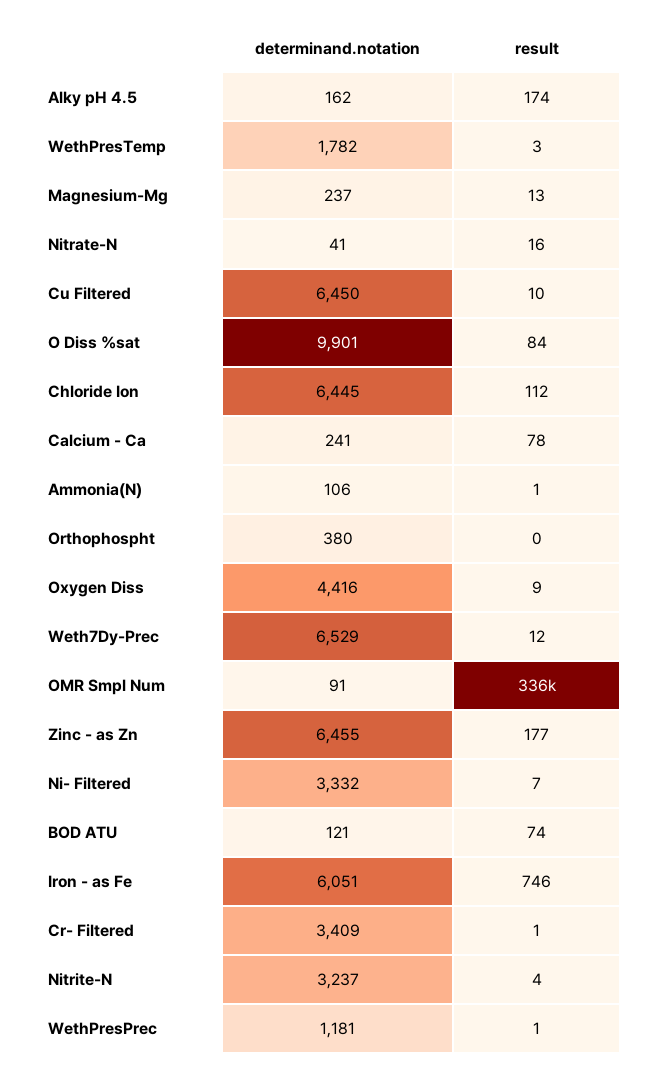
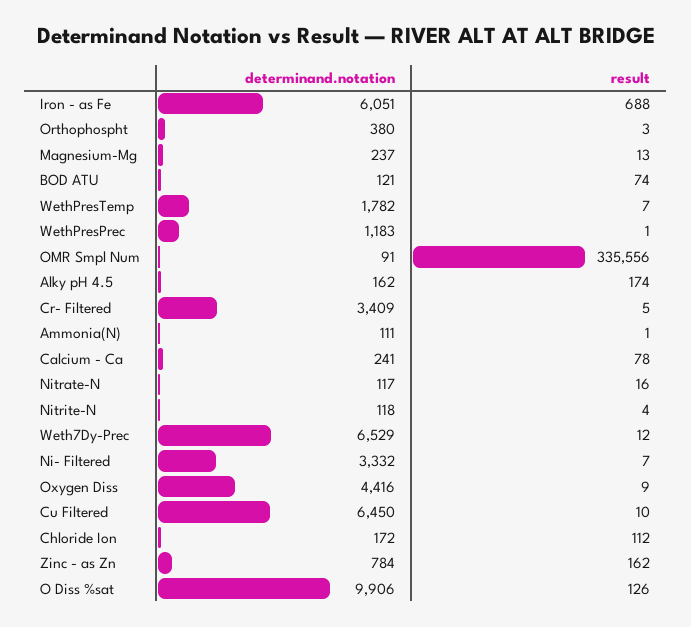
result, WethPresTemp: 3 -> 7
determinand.notation, Nitrate-N: 41 -> 117
determinand.notation, O Diss %sat: 9901 -> 9906
result, O Diss %sat: 84 -> 126
determinand.notation, Chloride Ion: 6445 -> 172
determinand.notation, Ammonia(N): 106 -> 111
result, Orthophospht: 0 -> 3
determinand.notation, Zinc - as Zn: 6455 -> 784
result, Zinc - as Zn: 177 -> 162
result, Iron - as Fe: 746 -> 688
result, Cr- Filtered: 1 -> 5
determinand.notation, Nitrite-N: 3237 -> 118
determinand.notation, WethPresPrec: 1181 -> 1183

